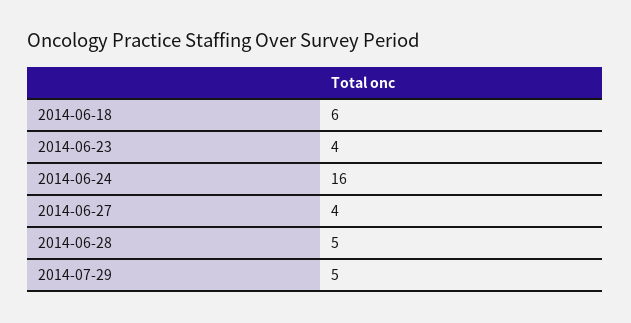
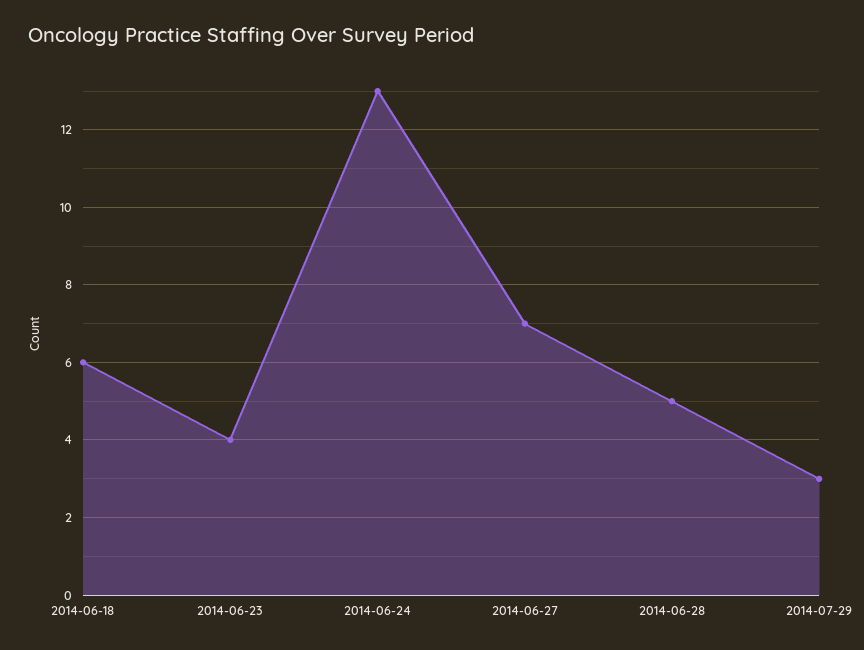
2014-06-24: 16 -> 13
2014-06-27: 4 -> 7
2014-07-29: 5 -> 3

